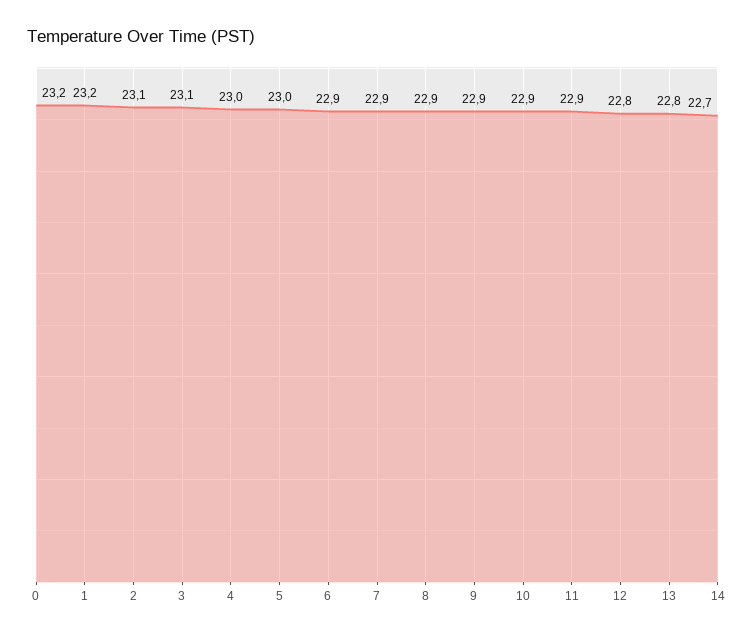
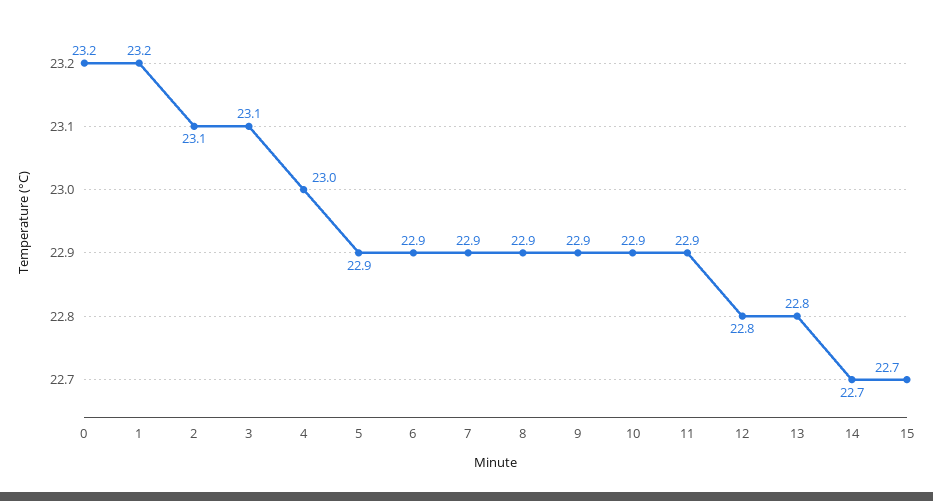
5: 23 -> 22.9
15: none -> 22.7

